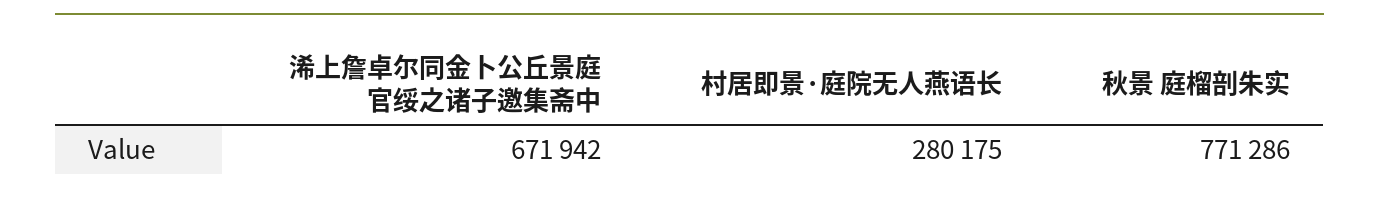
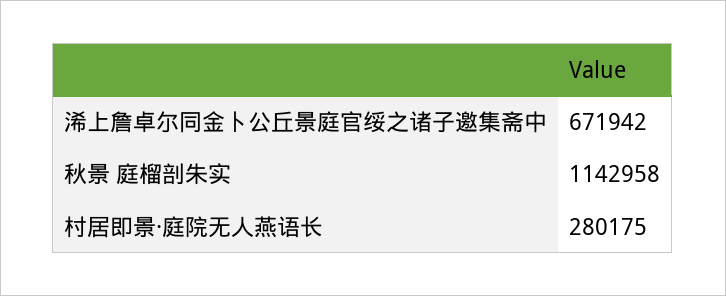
秋景 庭榴剖朱实: 771286 -> 1142958

